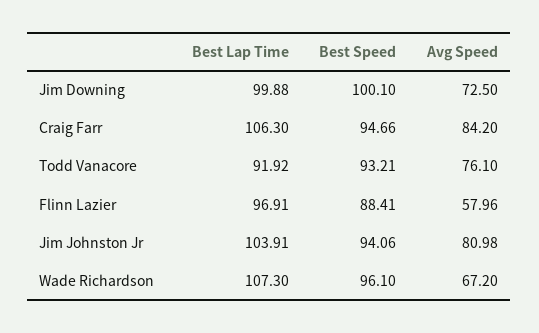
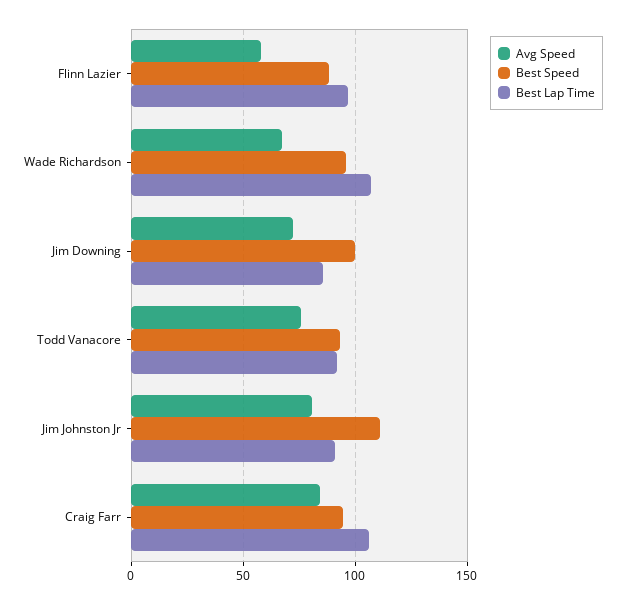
Best Lap Time, Jim Downing: 99.88 -> 85
Best Lap Time, Jim Johnston Jr: 103.91 -> 90
Best Speed, Jim Johnston Jr: 94.06 -> 110

